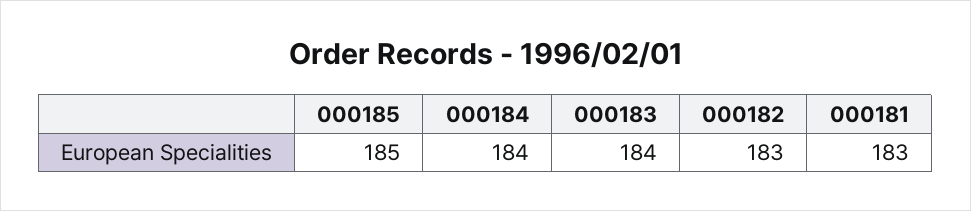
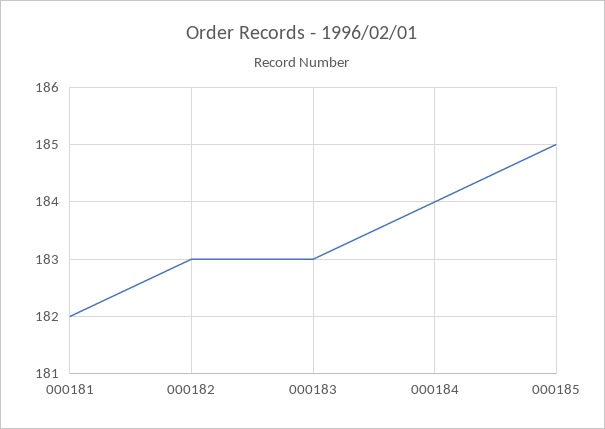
000183: 184 -> 183
000181: 183 -> 182

